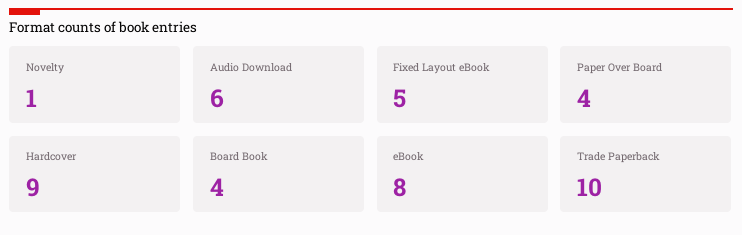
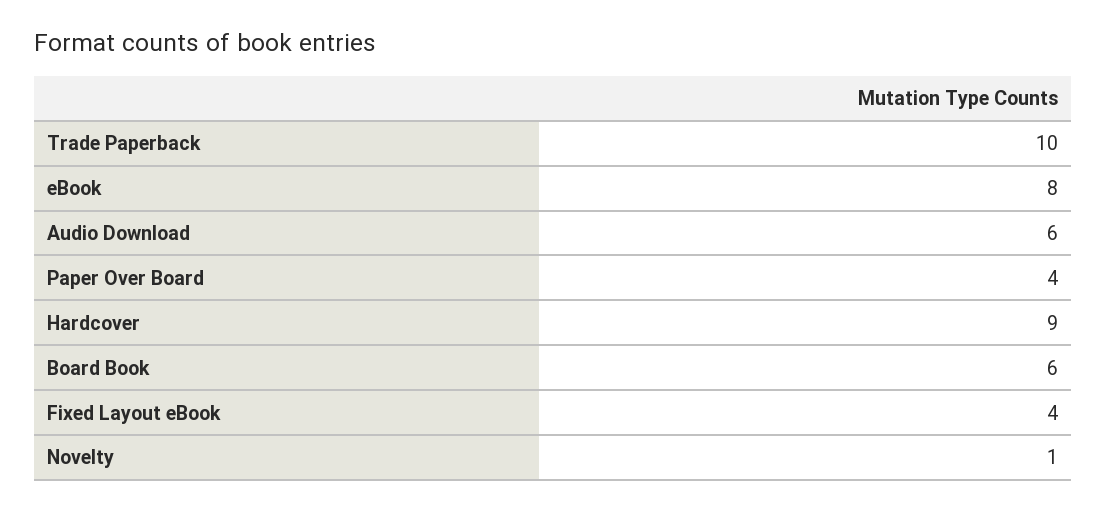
Fixed Layout eBook: 5 -> 4
Board Book: 4 -> 6

